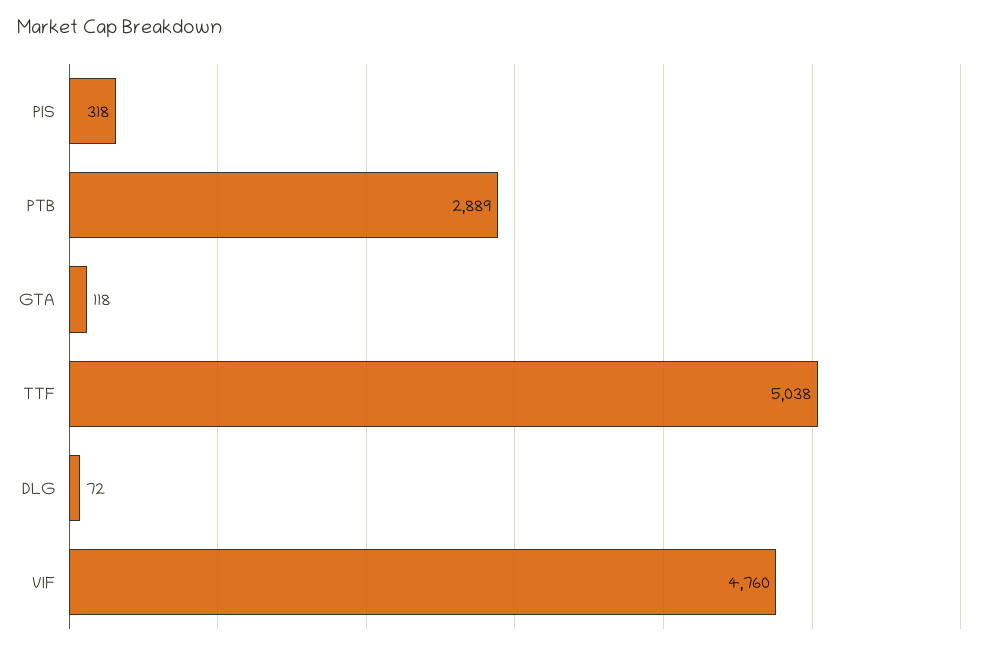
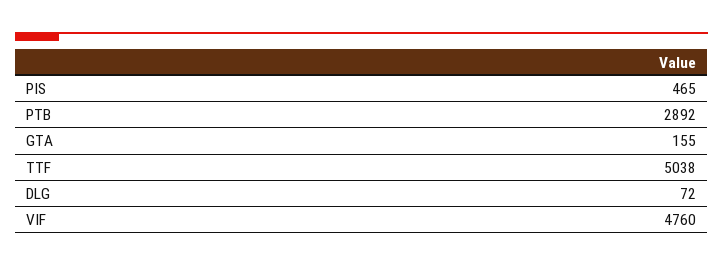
PIS: 318 -> 465
PTB: 2889 -> 2892
GTA: 118 -> 155

